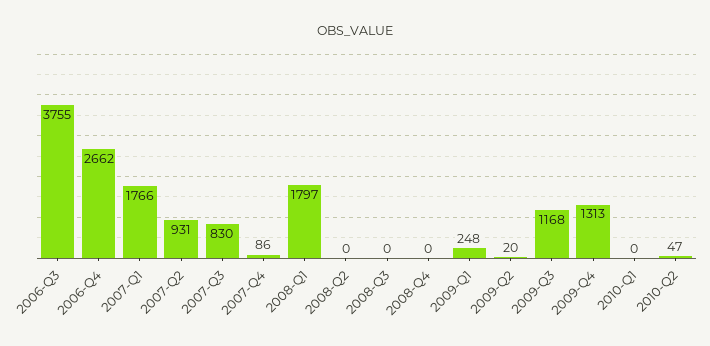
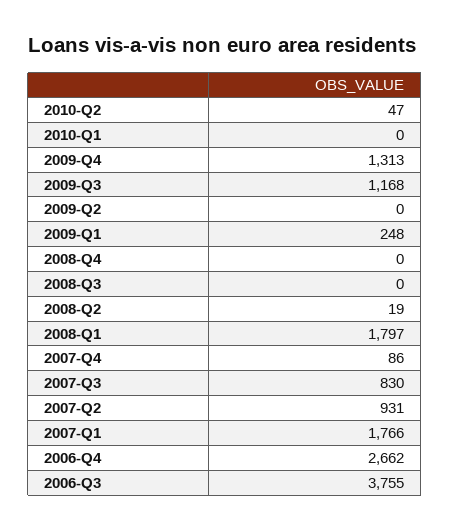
2008-Q2: 0 -> 19
2009-Q2: 20 -> 0

